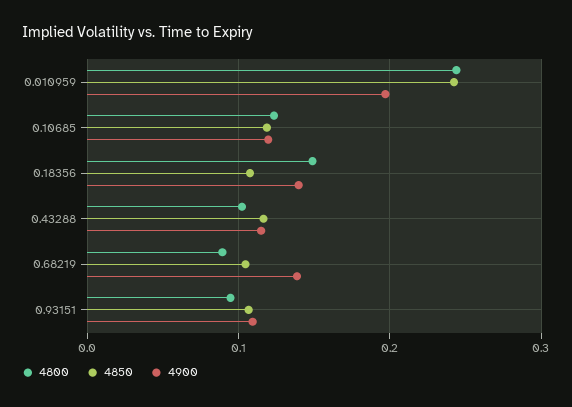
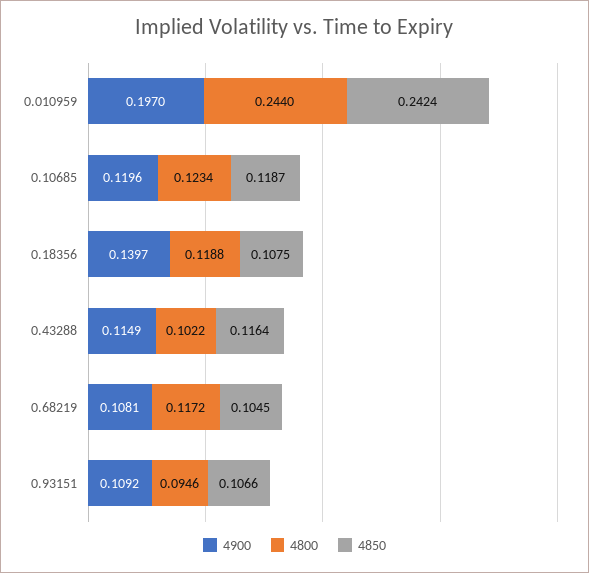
4800, 0.18356: 0.15 -> 0.1188
4800, 0.68219: 0.09 -> 0.1172
4900, 0.68219: 0.14 -> 0.1081

